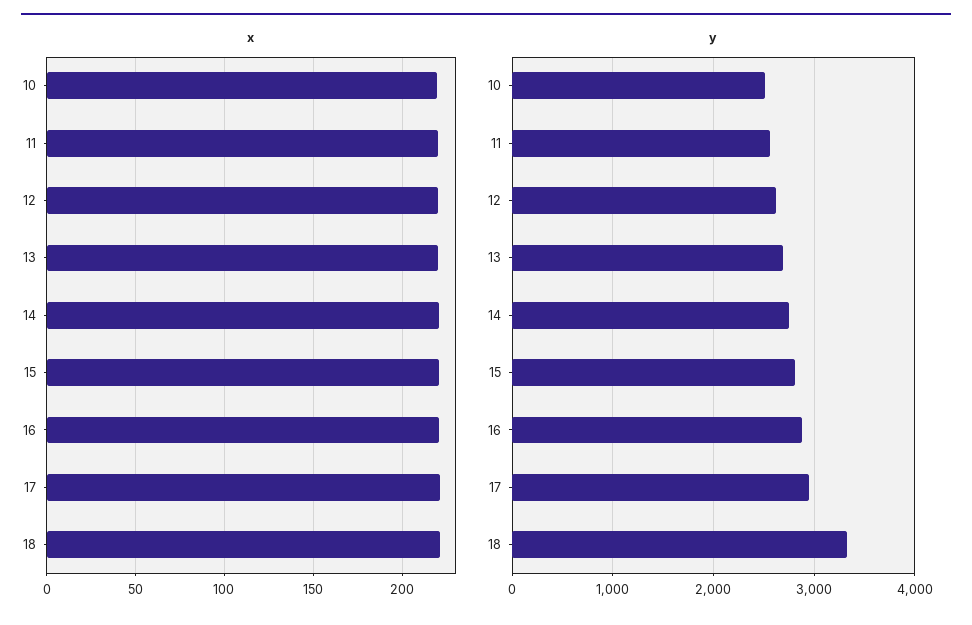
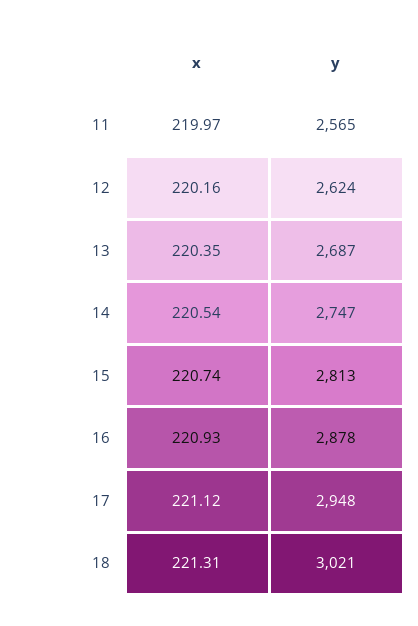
x, 10: 220 -> none
y, 10: 2500 -> none
y, 18: 3300 -> 3021

